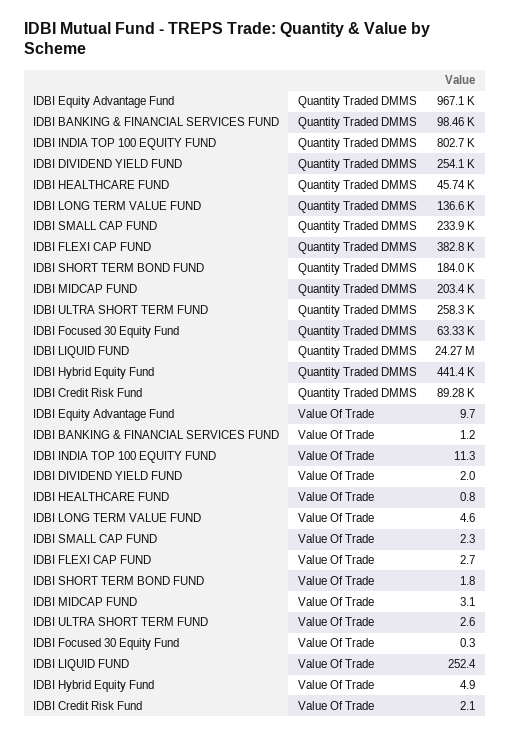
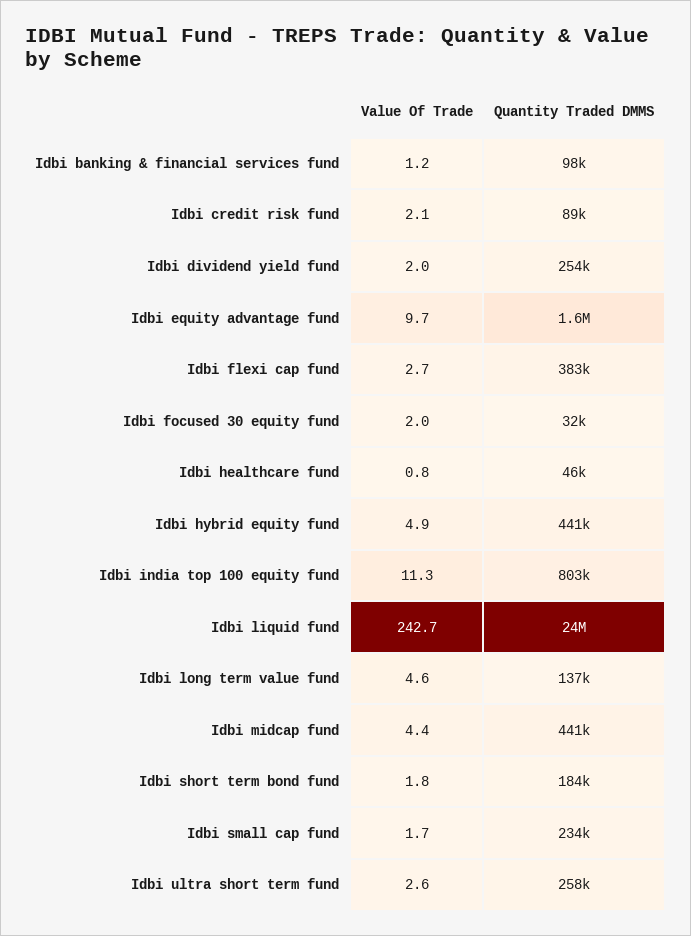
IDBI Equity Advantage Fund, Quantity Traded DMMS: 967100 -> 1600000
IDBI MIDCAP FUND, Quantity Traded DMMS: 203400 -> 441000
IDBI Focused 30 Equity Fund, Quantity Traded DMMS: 63330 -> 32000
IDBI SMALL CAP FUND, Value Of Trade: 2.3 -> 1.7
IDBI MIDCAP FUND, Value Of Trade: 3.1 -> 4.4
IDBI Focused 30 Equity Fund, Value Of Trade: 0.3 -> 2
IDBI LIQUID FUND, Value Of Trade: 252.4 -> 242.7

